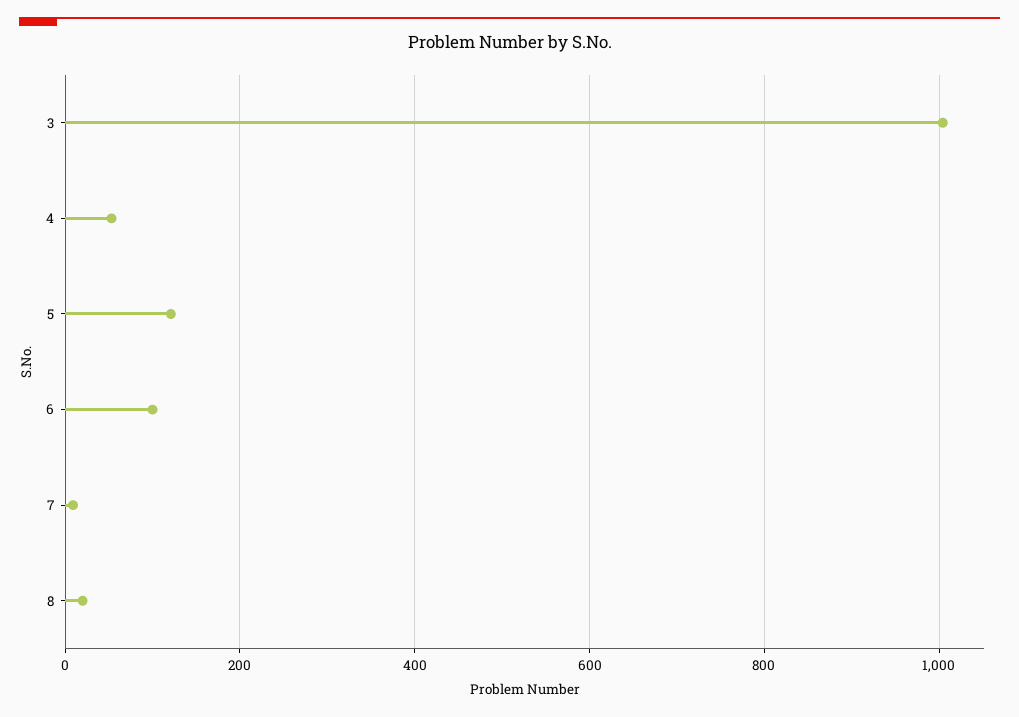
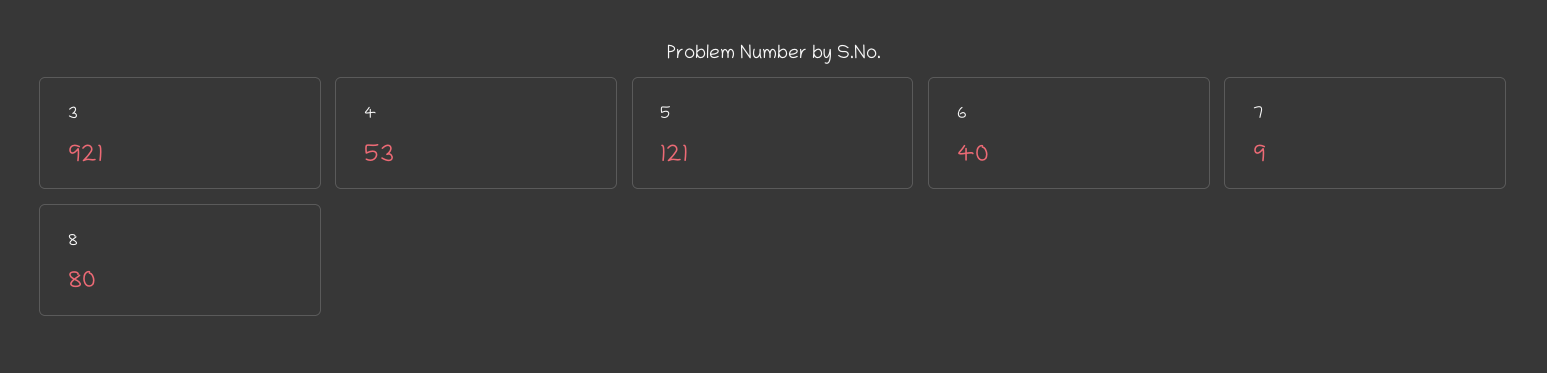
3: 1000 -> 921
6: 100 -> 40
8: 20 -> 80

